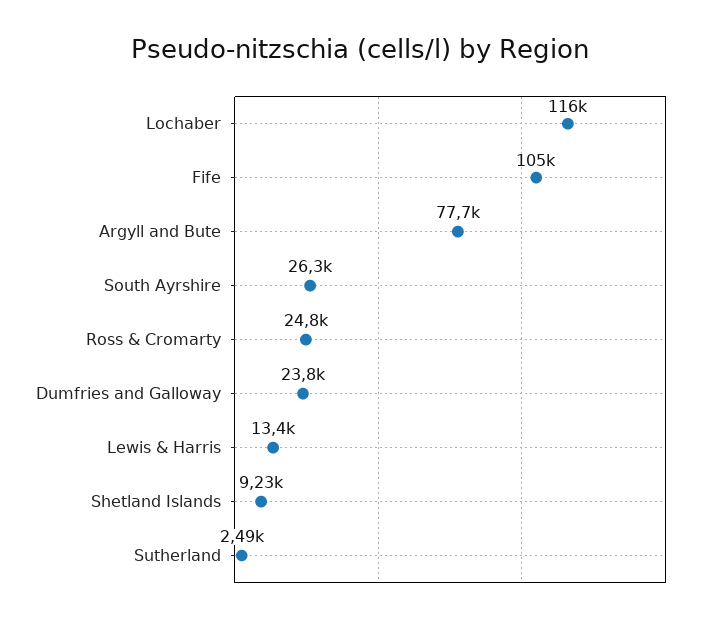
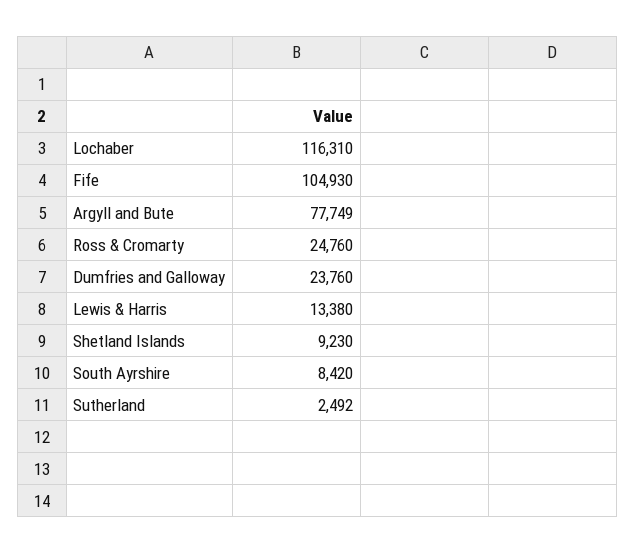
South Ayrshire: 26300 -> 8420

